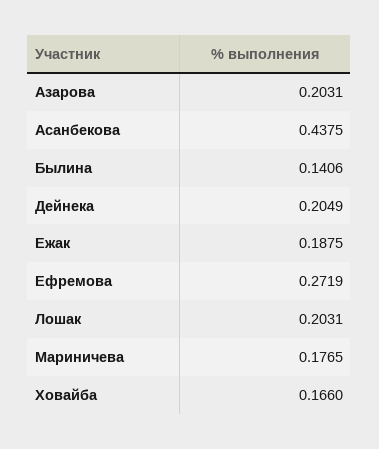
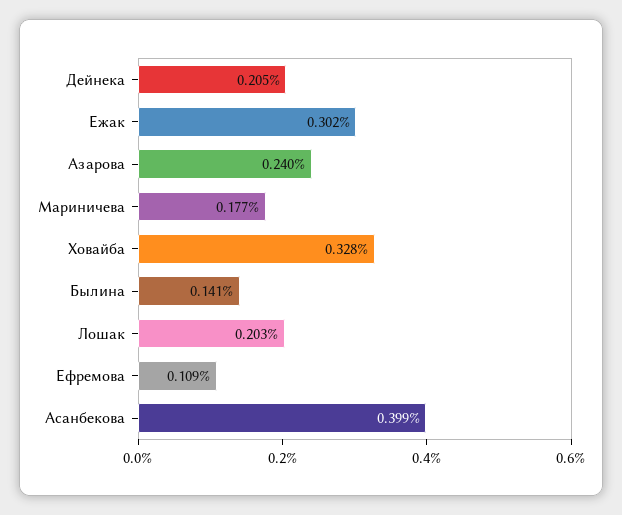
Азарова: 0.2031 -> 0.24
Асанбекова: 0.4375 -> 0.399
Ежак: 0.1875 -> 0.302
Ефремова: 0.2719 -> 0.109
Ховайба: 0.166 -> 0.328

